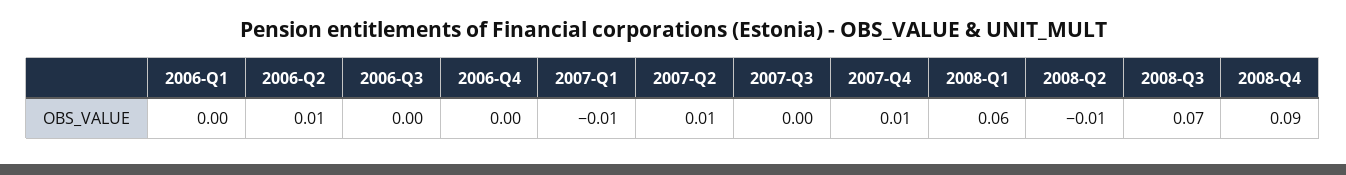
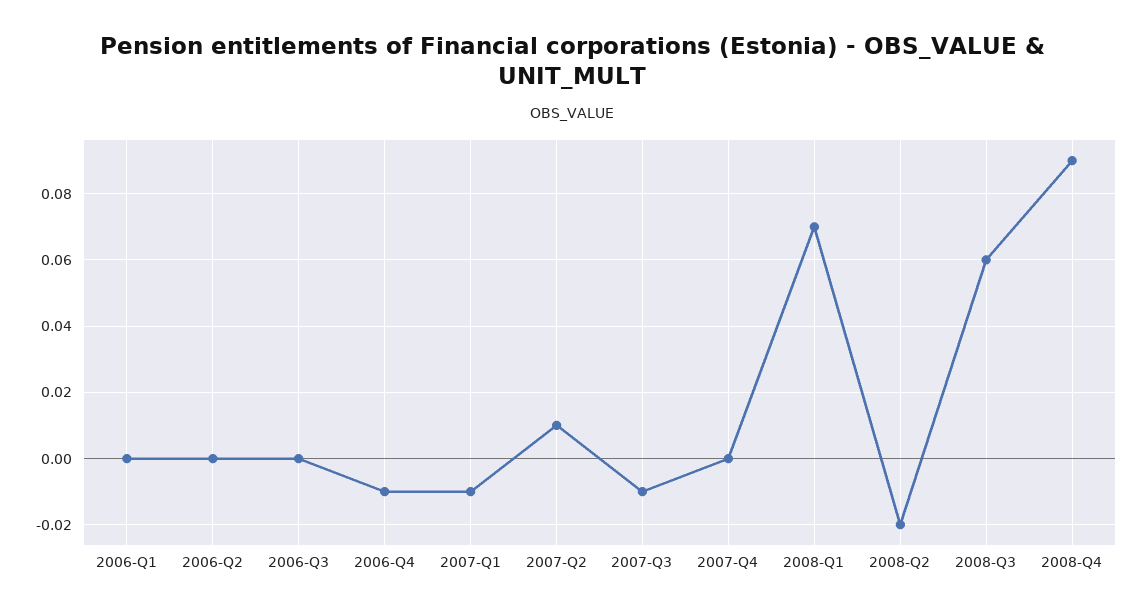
2006-Q2: 0.01 -> 0
2006-Q4: 0 -> -0.01
2007-Q3: 0 -> -0.01
2007-Q4: 0.01 -> 0
2008-Q1: 0.06 -> 0.07
2008-Q2: -0.01 -> -0.02
2008-Q3: 0.07 -> 0.06

